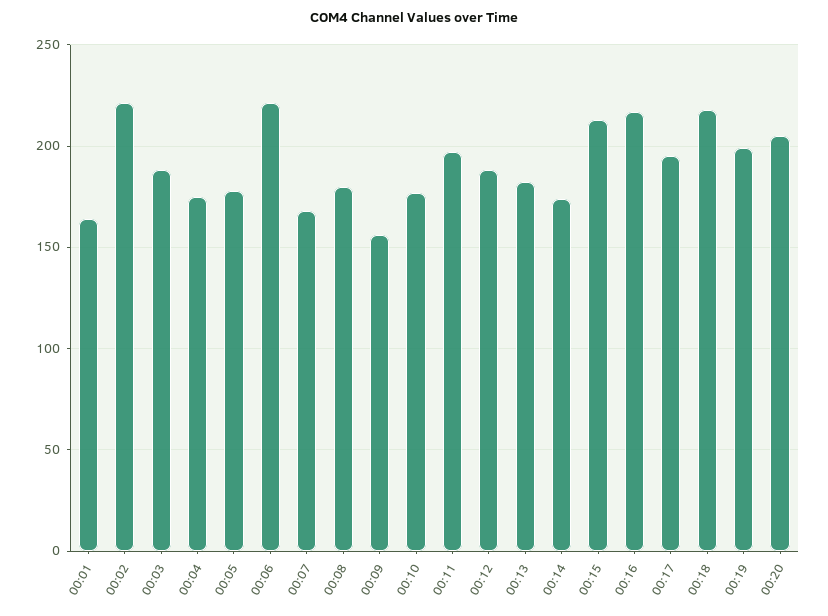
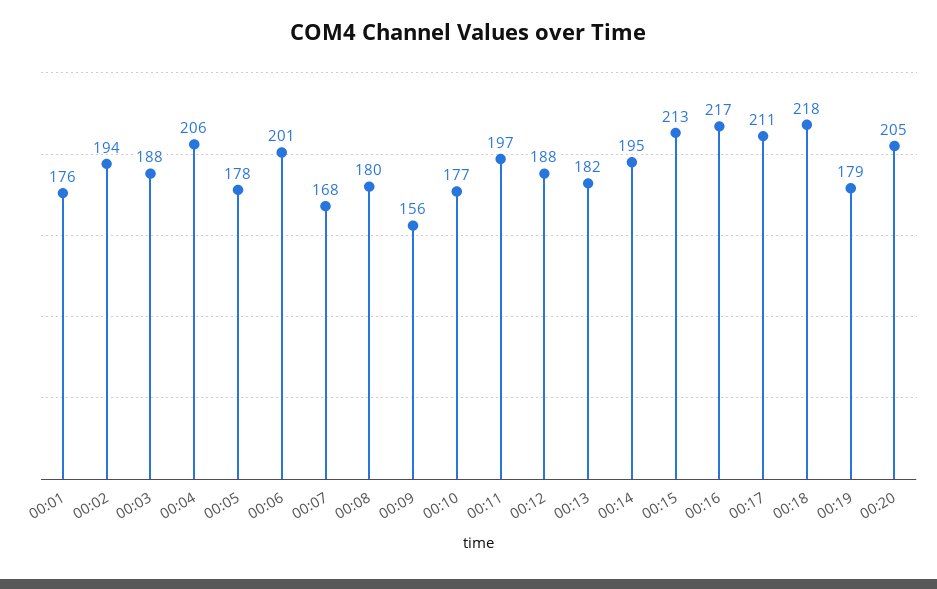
00:01: 165 -> 176
00:02: 220 -> 194
00:04: 175 -> 206
00:06: 220 -> 201
00:14: 175 -> 195
00:17: 195 -> 211
00:19: 200 -> 179

